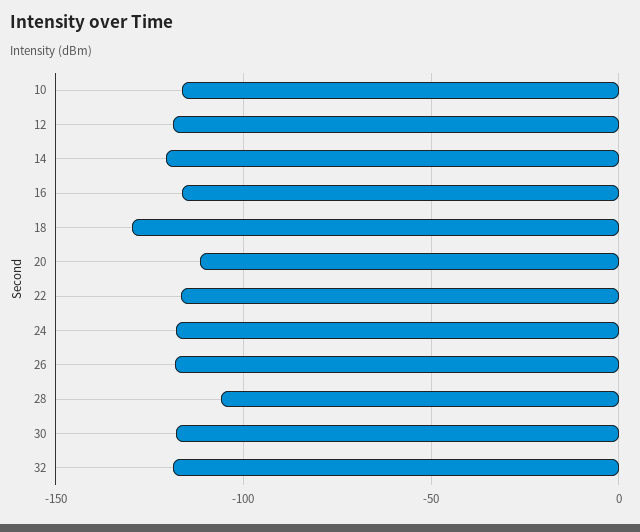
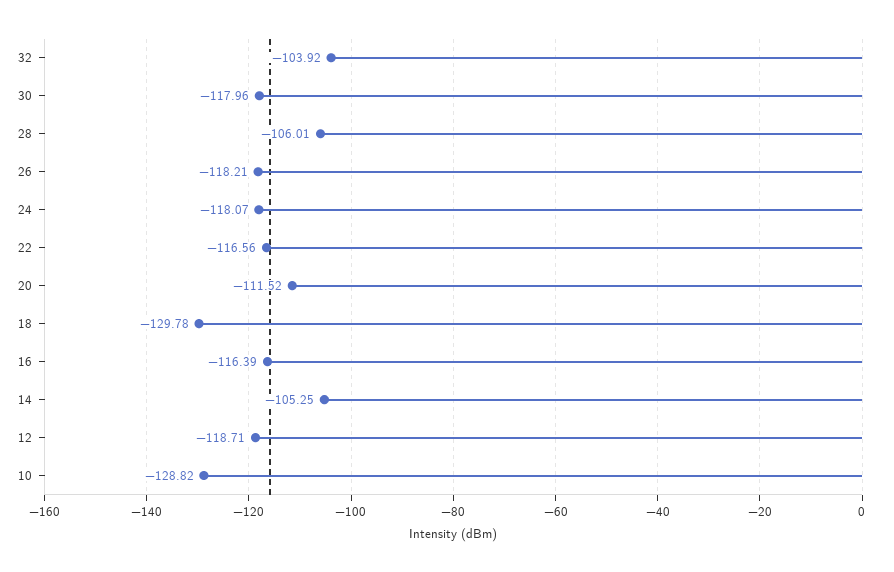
10: -115 -> -128.82
14: -120 -> -105.25
32: -120 -> -103.92

